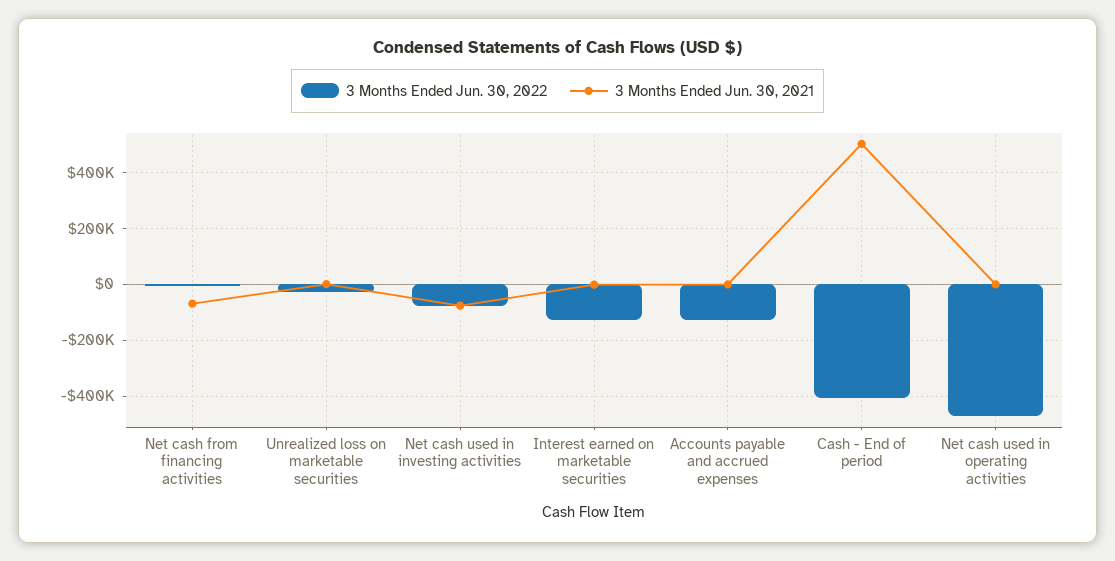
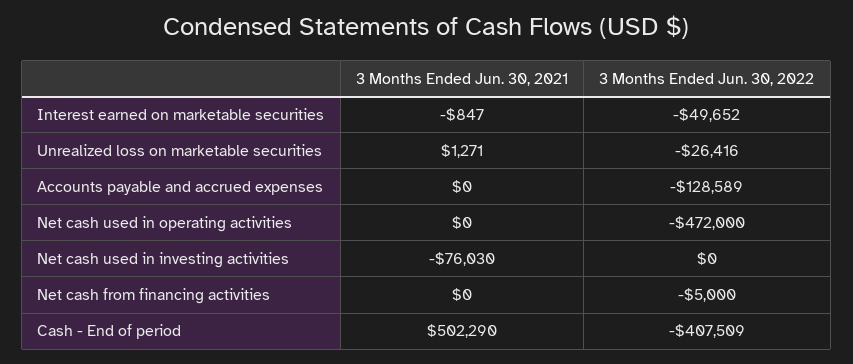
3 Months Ended Jun. 30, 2021, Net cash from financing activities: -75000 -> 0
3 Months Ended Jun. 30, 2022, Net cash used in investing activities: -75000 -> 0
3 Months Ended Jun. 30, 2022, Interest earned on marketable securities: -125000 -> -49652

